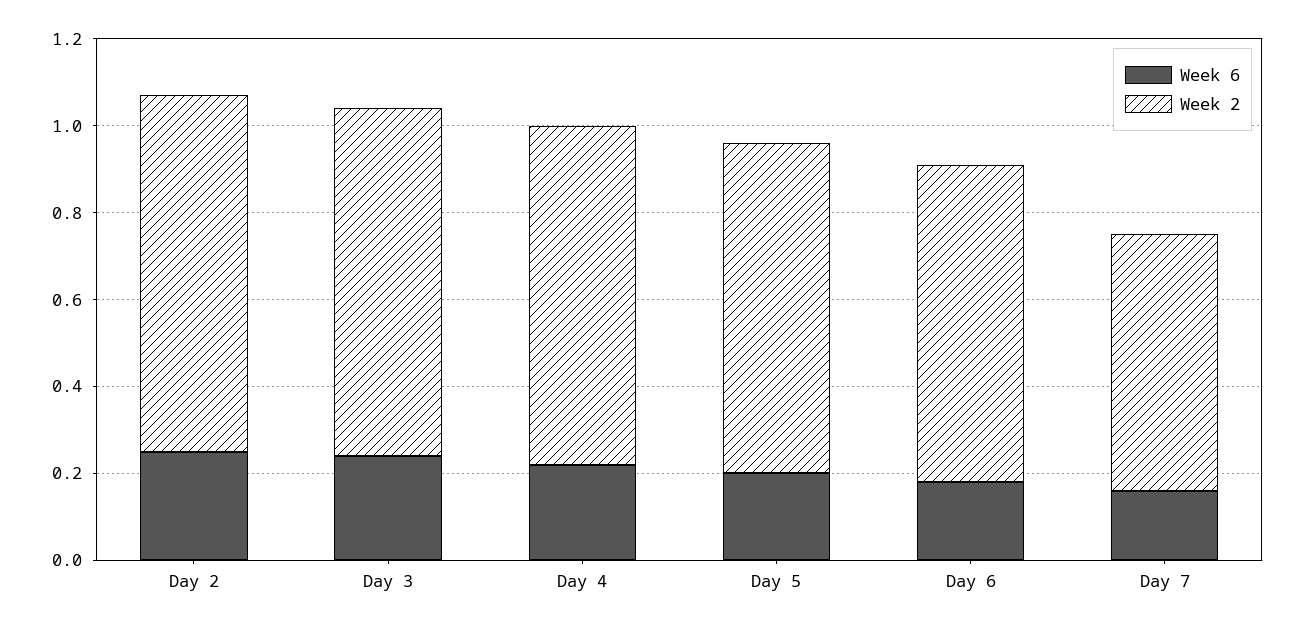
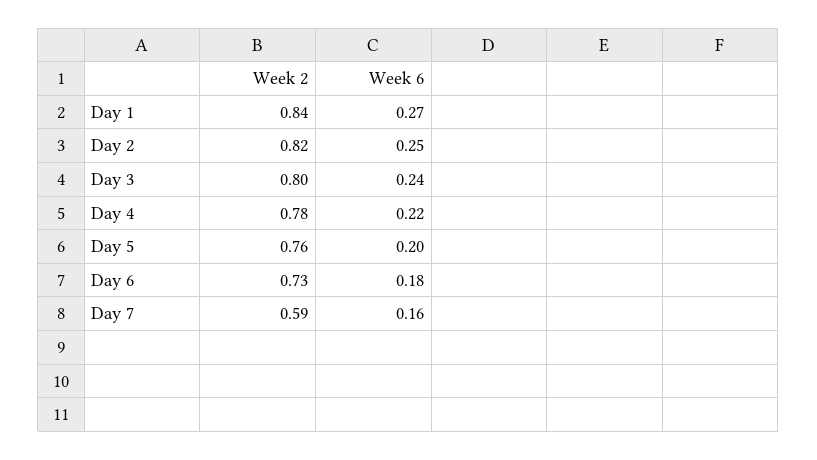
Week 2, Day 1: none -> 0.84
Week 6, Day 1: none -> 0.27

